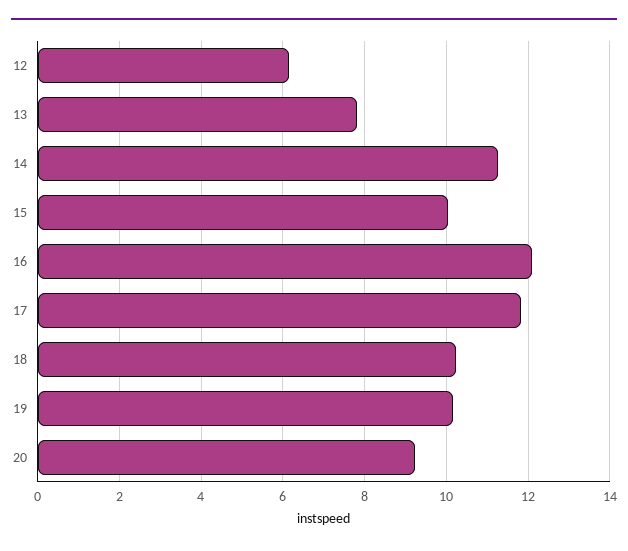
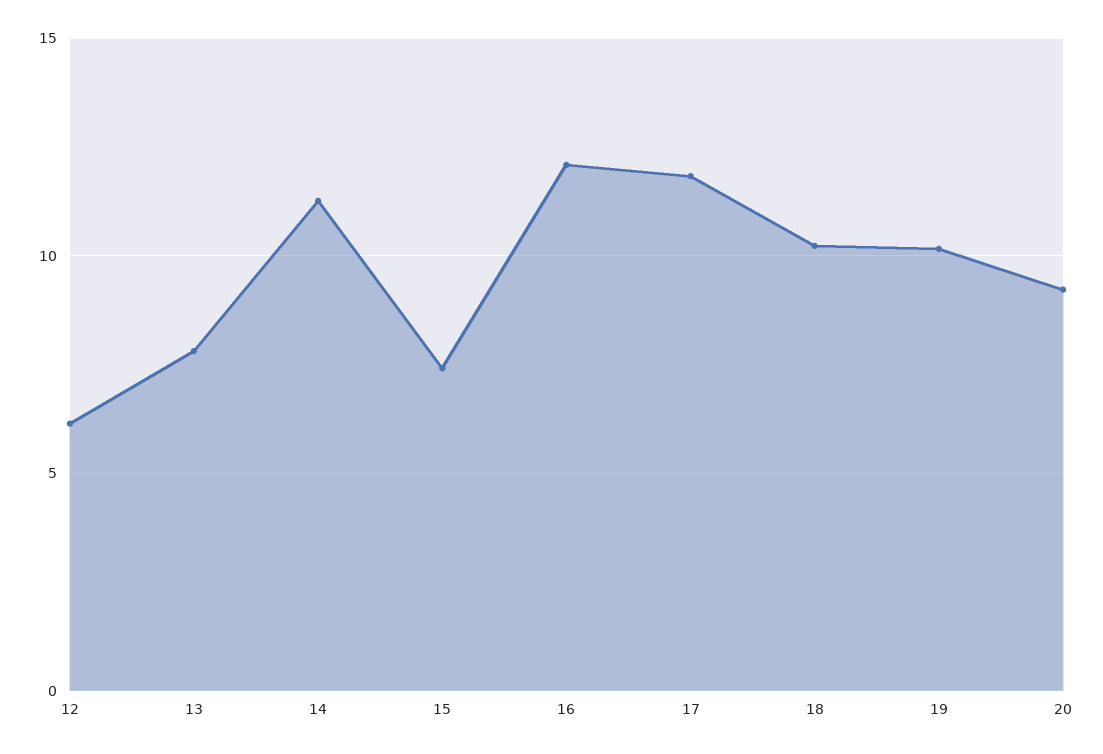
15: 10 -> 7.5

